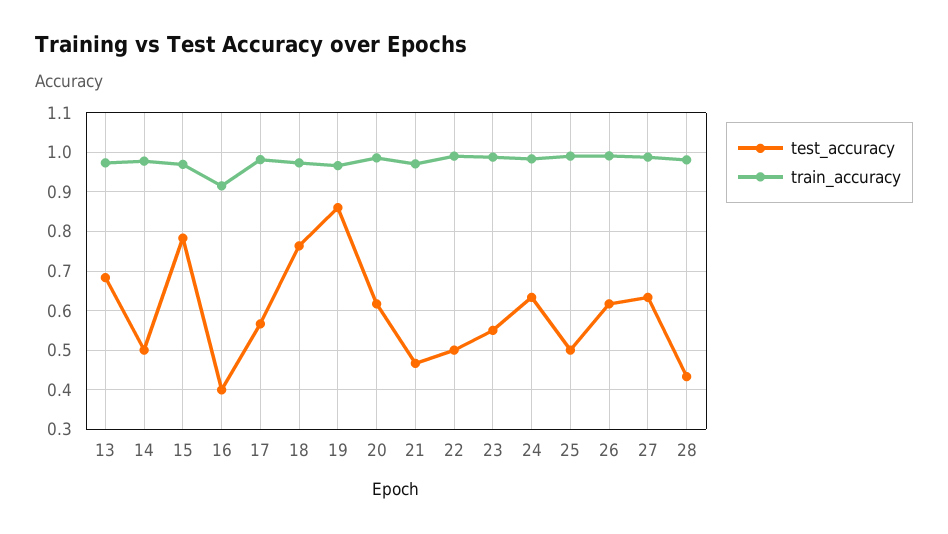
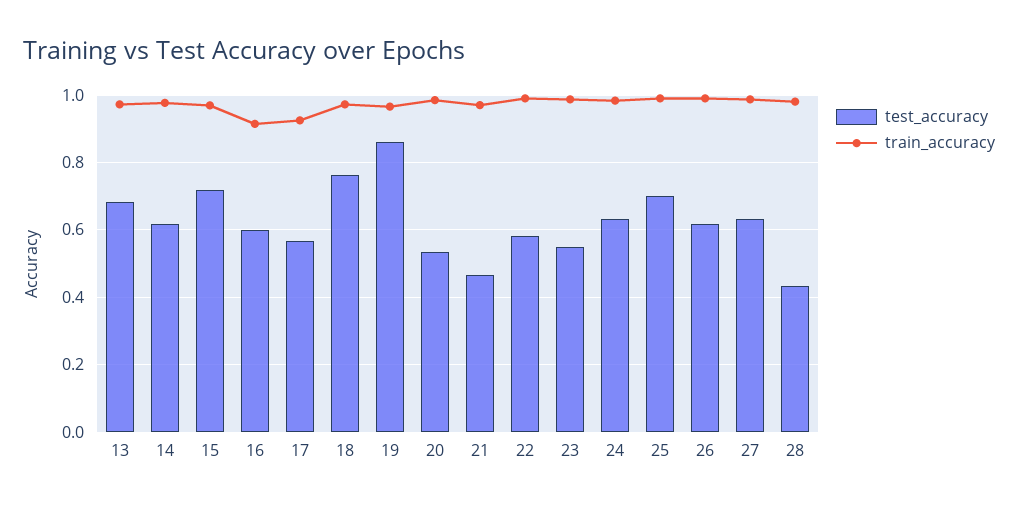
test_accuracy, 14: 0.5 -> 0.62
test_accuracy, 15: 0.78 -> 0.72
test_accuracy, 16: 0.4 -> 0.6
train_accuracy, 17: 0.98 -> 0.92
test_accuracy, 20: 0.62 -> 0.54
test_accuracy, 22: 0.5 -> 0.58
test_accuracy, 25: 0.5 -> 0.7

